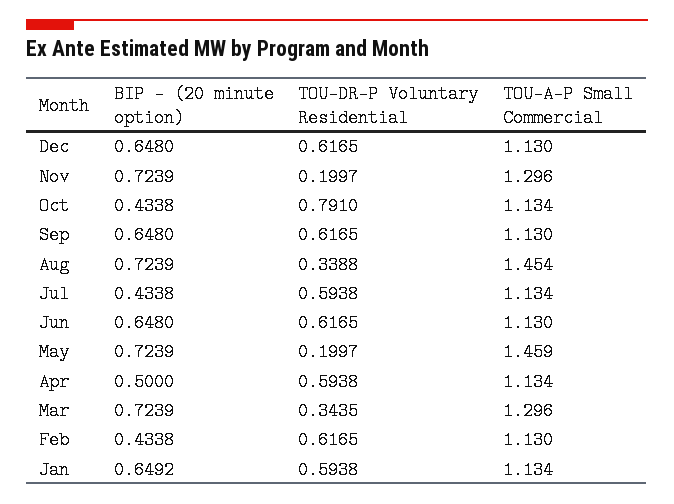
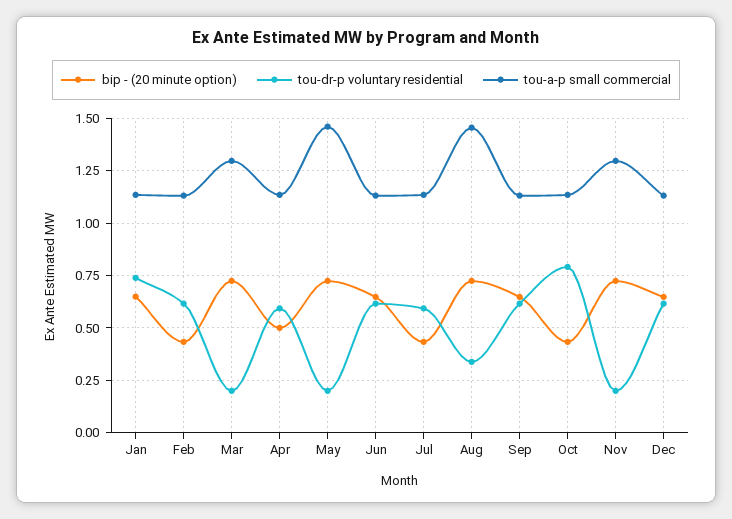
TOU-DR-P Voluntary Residential, Mar: 0.3435 -> 0.2
TOU-DR-P Voluntary Residential, Jan: 0.5938 -> 0.75

